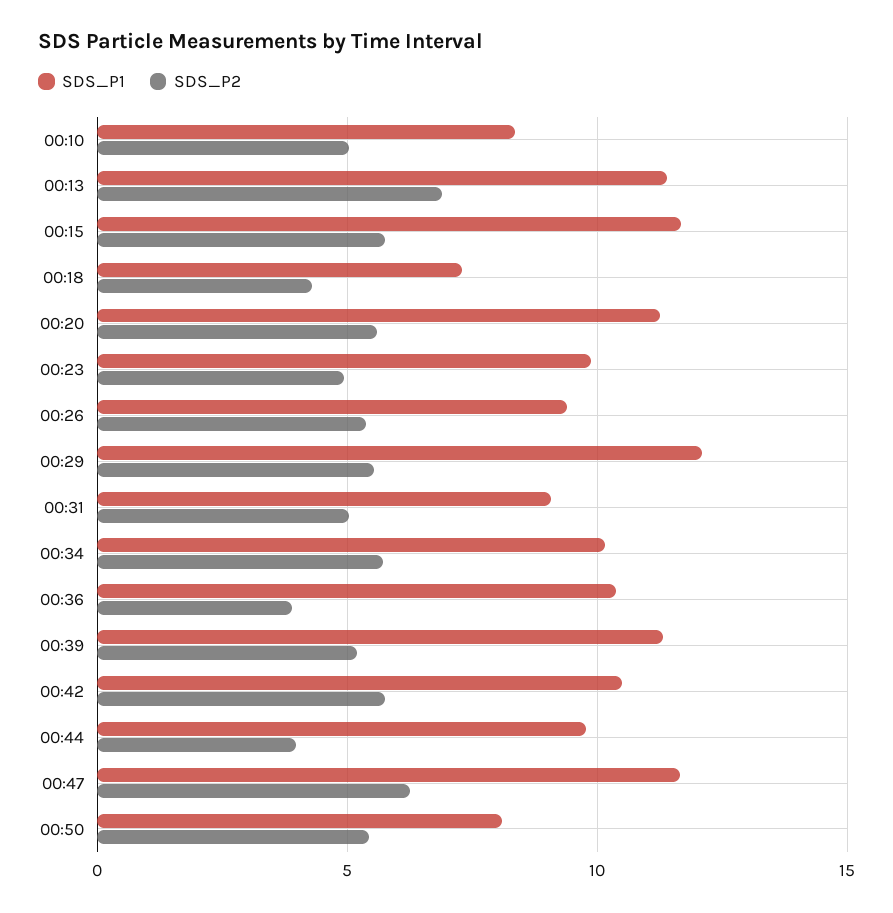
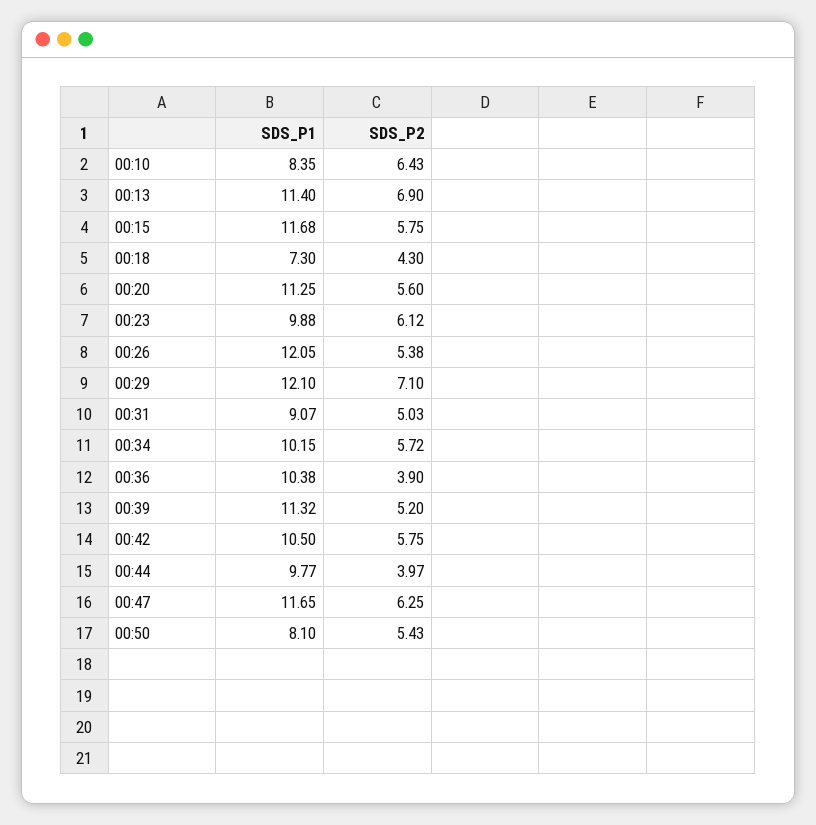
SDS_P2, 00:10: 5 -> 6.43
SDS_P2, 00:23: 5 -> 6.12
SDS_P1, 00:26: 9.5 -> 12.05
SDS_P2, 00:29: 5.5 -> 7.1

